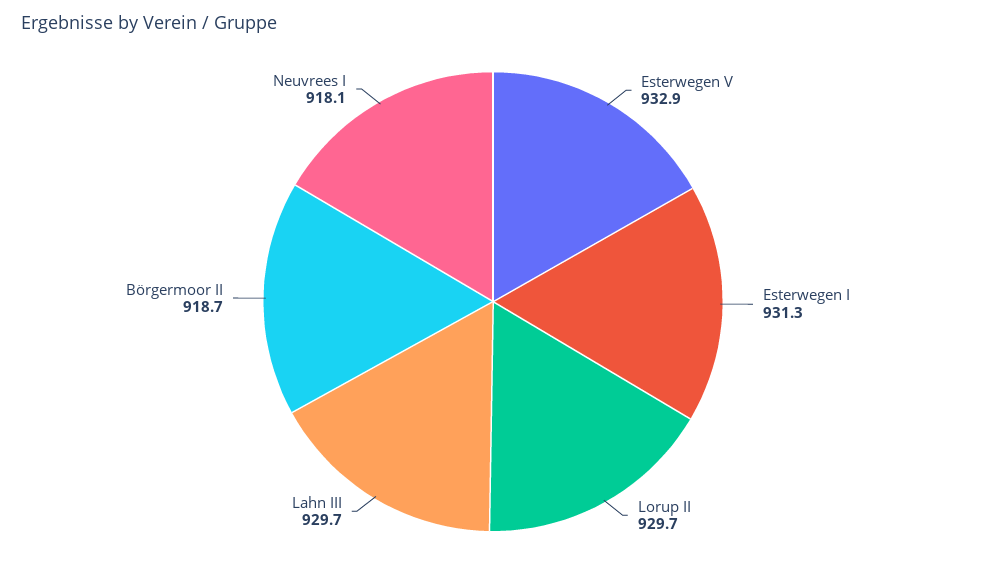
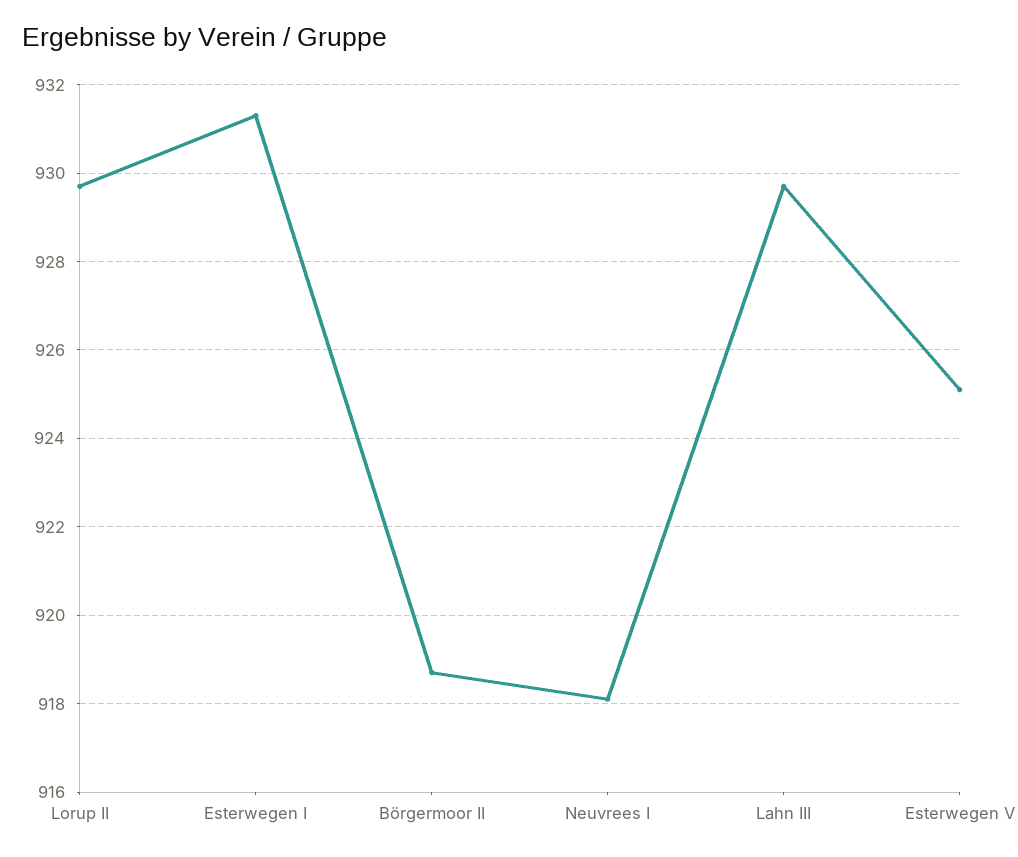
Esterwegen V: 932.9 -> 925

